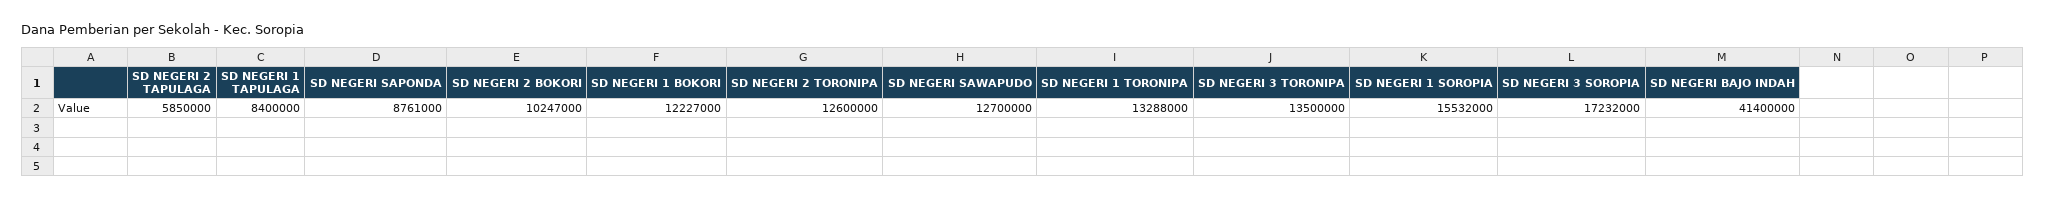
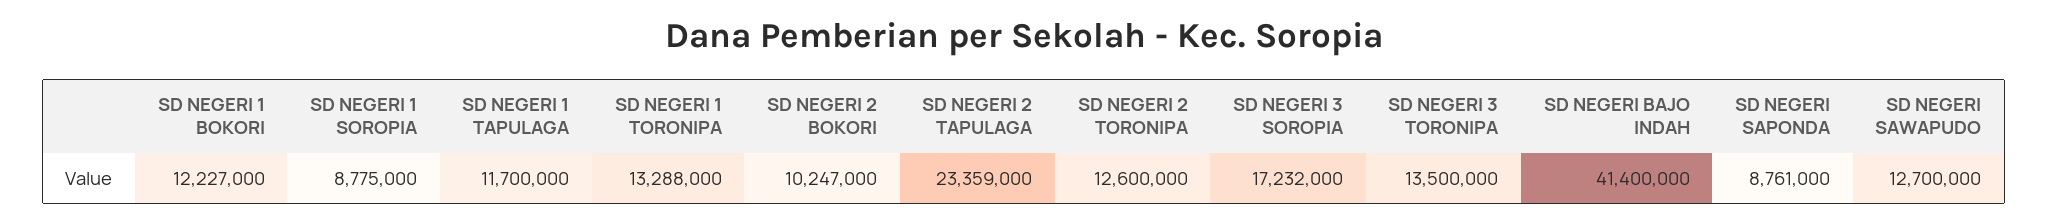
SD NEGERI 2 TAPULAGA: 5850000 -> 23359000
SD NEGERI 1 TAPULAGA: 8400000 -> 11700000
SD NEGERI 1 SOROPIA: 15532000 -> 8775000

